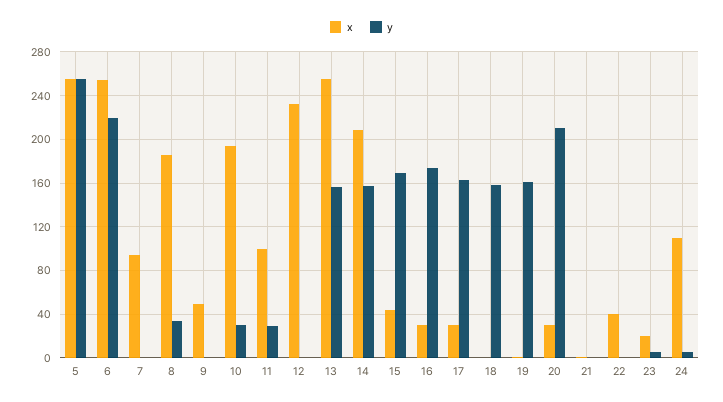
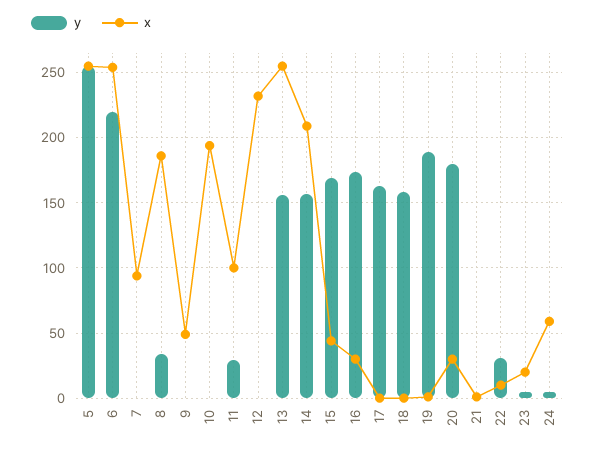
y, 10: 30 -> 0
x, 17: 30 -> 0
y, 19: 160 -> 190
y, 20: 210 -> 180
x, 22: 40 -> 10
y, 22: 0 -> 30
x, 24: 110 -> 60

